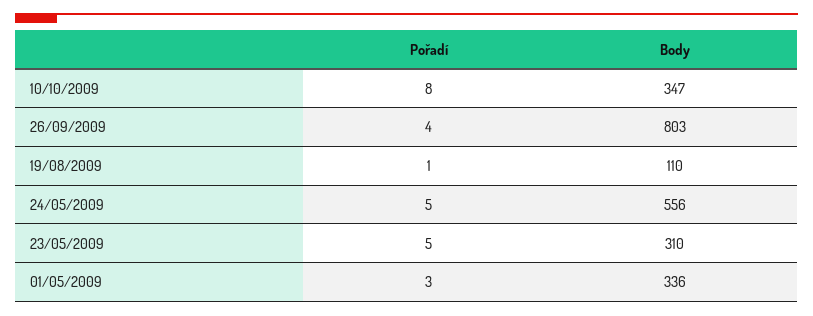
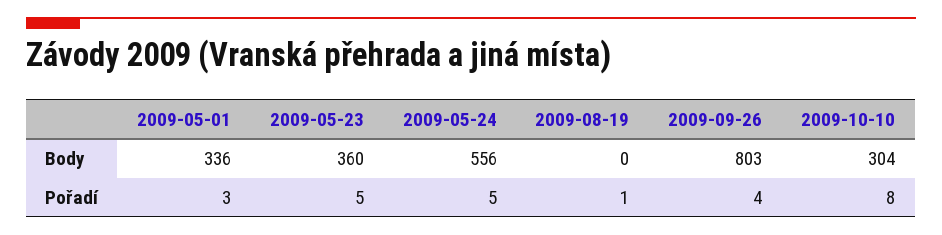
Body, 10/10/2009: 347 -> 304
Body, 19/08/2009: 110 -> 0
Body, 23/05/2009: 310 -> 360

